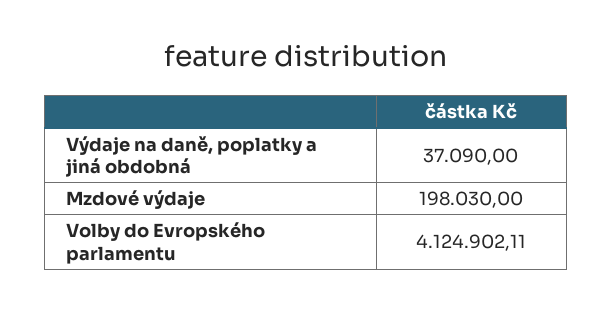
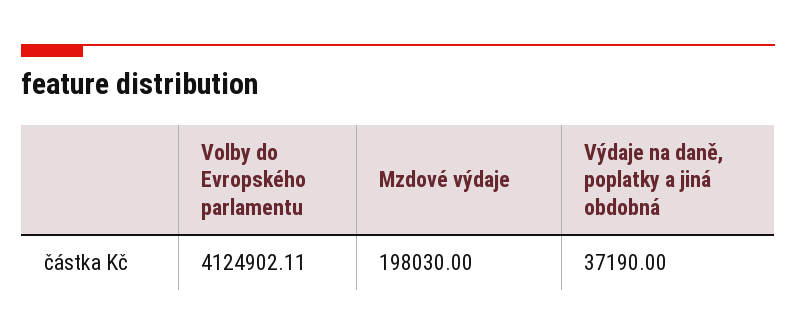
Výdaje na daně, poplatky a jiná obdobná: 37090 -> 37190

